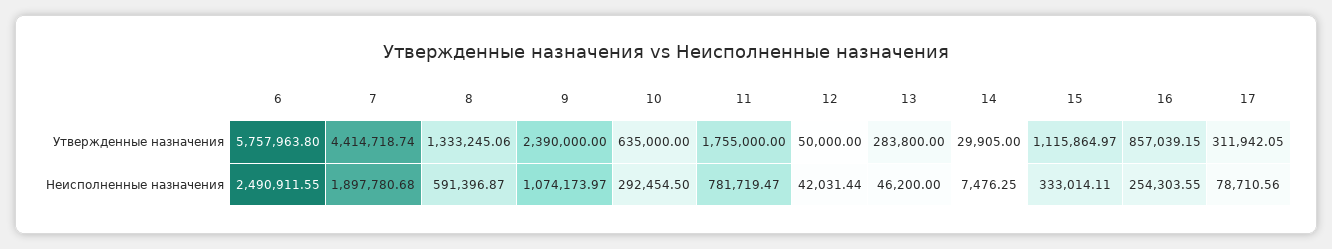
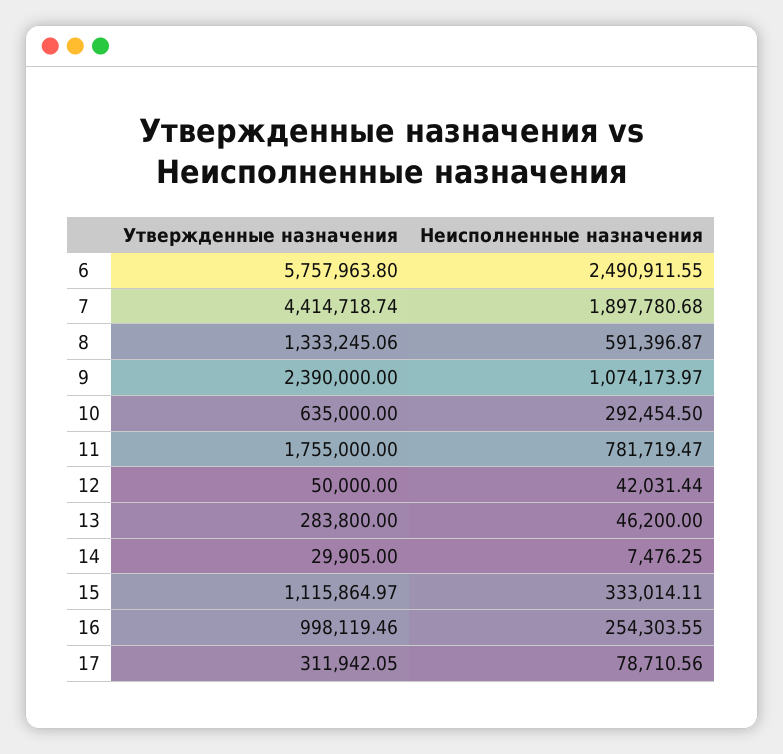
16, Утвержденные назначения: 857039.15 -> 998119.46

